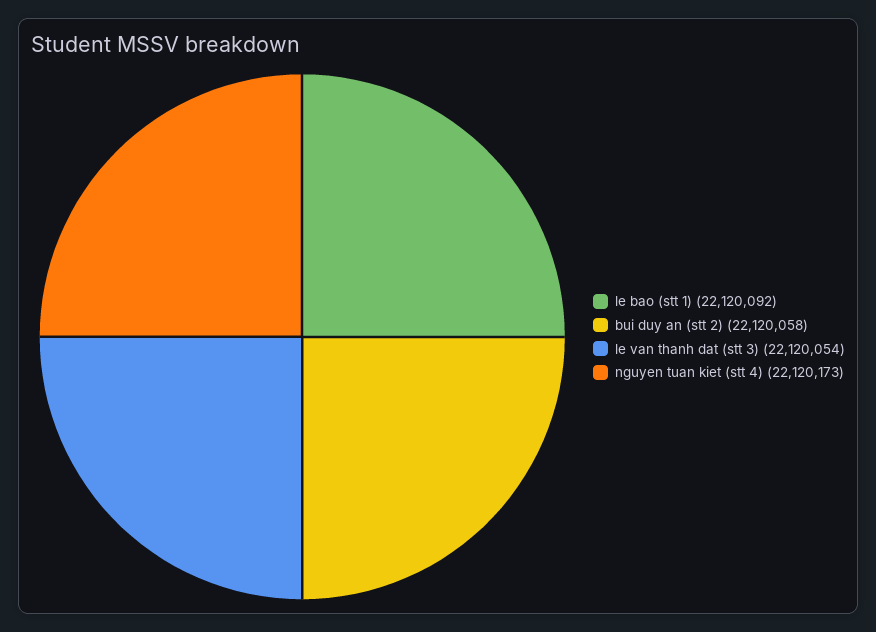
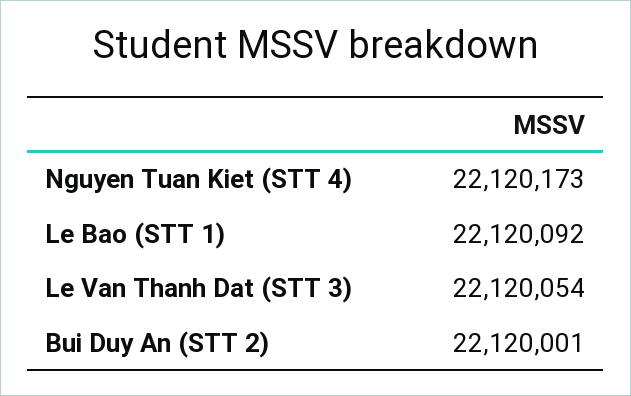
bui duy an (stt 2): 22120058 -> 22120001

